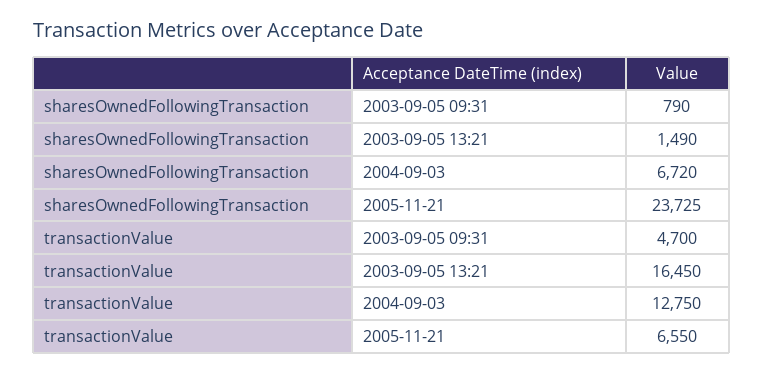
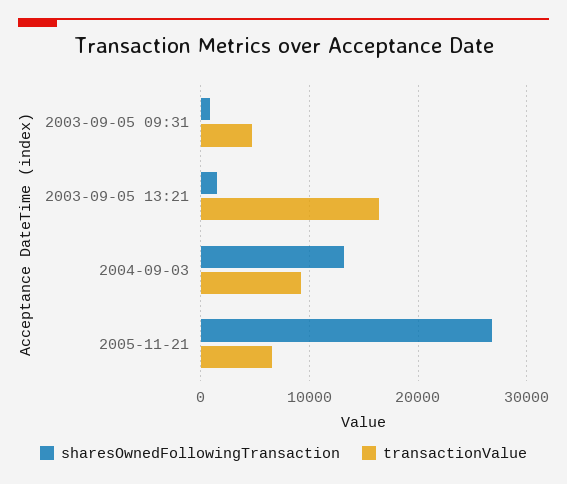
sharesOwnedFollowingTransaction, 2004-09-03: 6720 -> 13000
sharesOwnedFollowingTransaction, 2005-11-21: 23725 -> 27000
transactionValue, 2004-09-03: 12750 -> 9000

